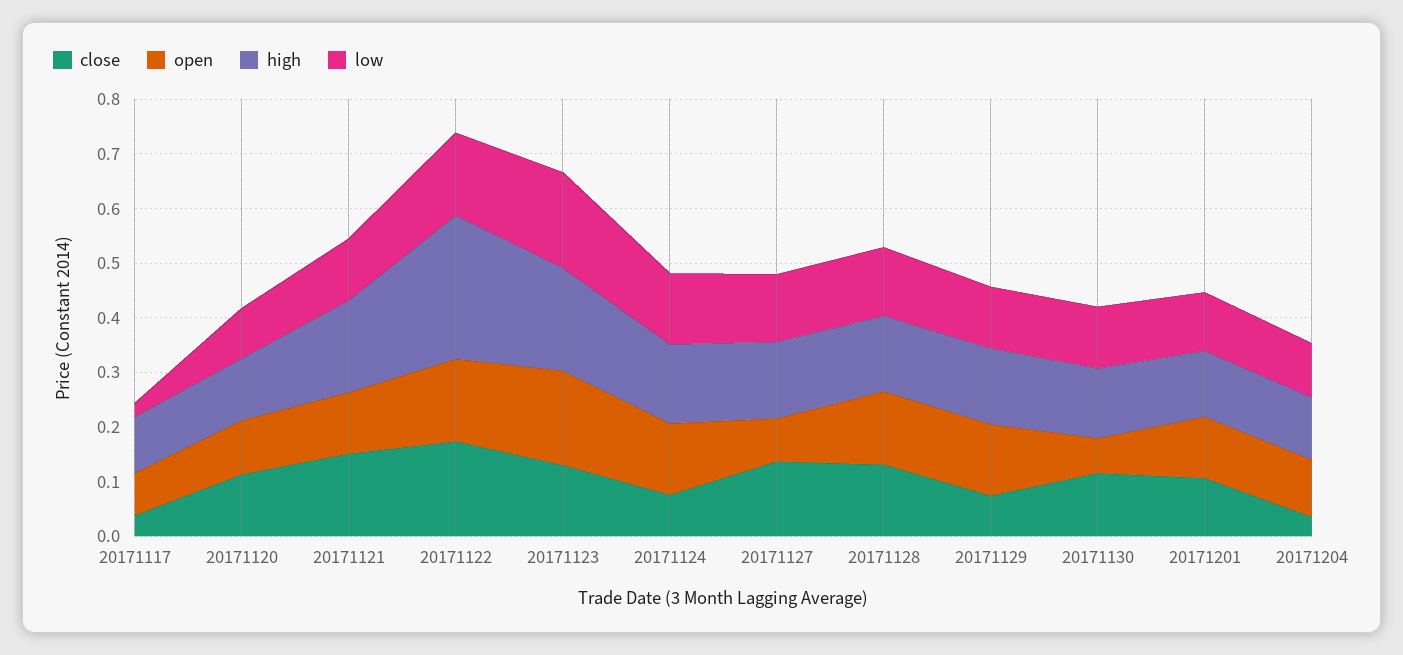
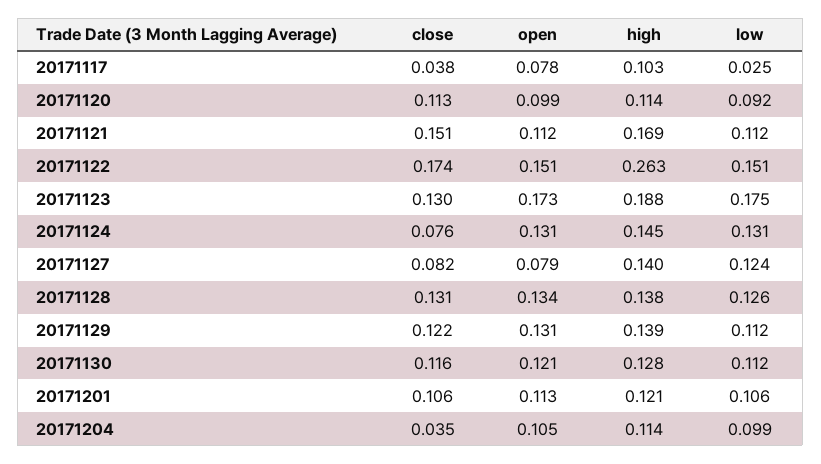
close, 20171127: 0.14 -> 0.082
close, 20171129: 0.08 -> 0.122
open, 20171130: 0.06 -> 0.121

